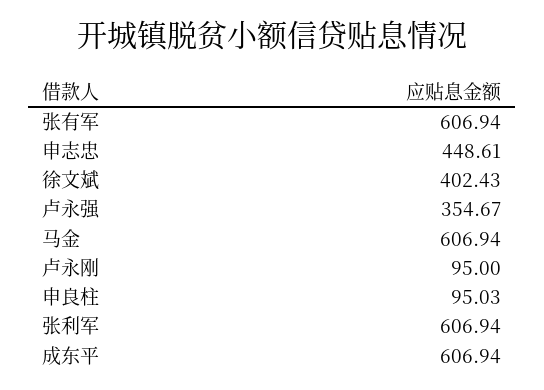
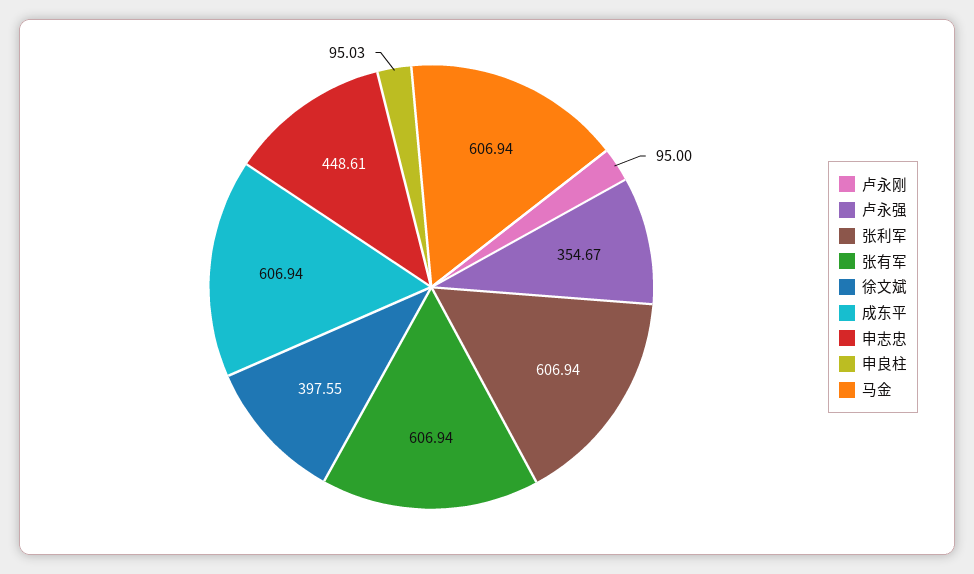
徐文斌: 402.43 -> 397.55

